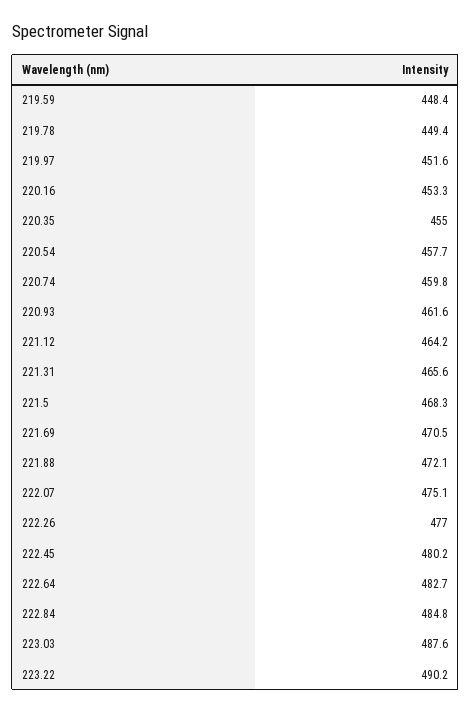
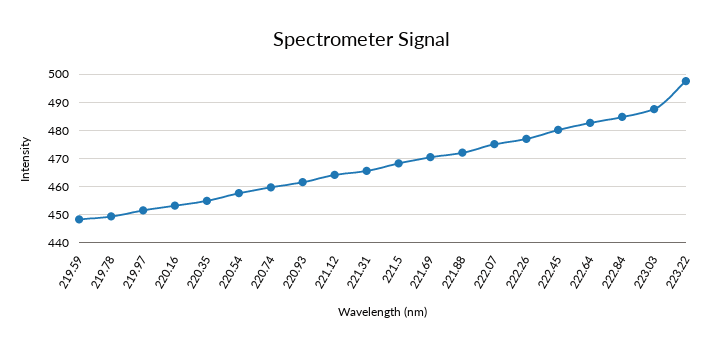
223.22: 490.2 -> 497.5

